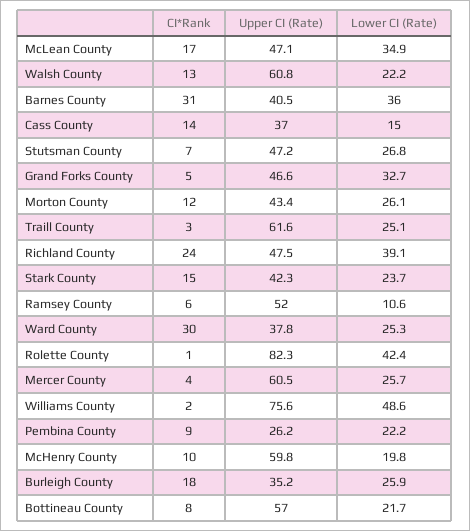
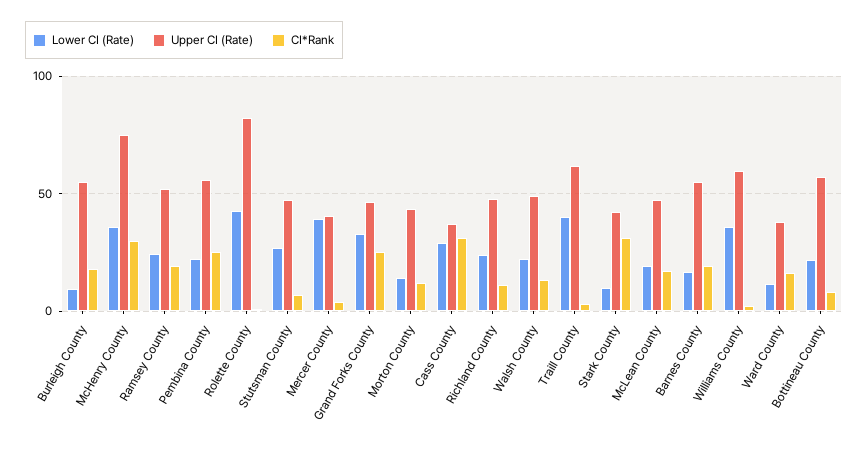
Lower CI (Rate), McLean County: 34.9 -> 20
Upper CI (Rate), Walsh County: 60.8 -> 50
CI*Rank, Barnes County: 31 -> 20
Upper CI (Rate), Barnes County: 40.5 -> 55
Lower CI (Rate), Barnes County: 36 -> 15
CI*Rank, Cass County: 14 -> 30
Lower CI (Rate), Cass County: 15 -> 30
CI*Rank, Grand Forks County: 5 -> 25
Lower CI (Rate), Morton County: 26.1 -> 15
Lower CI (Rate), Traill County: 25.1 -> 40
CI*Rank, Richland County: 24 -> 10
Lower CI (Rate), Richland County: 39.1 -> 25
CI*Rank, Stark County: 15 -> 30
Lower CI (Rate), Stark County: 23.7 -> 10
CI*Rank, Ramsey County: 6 -> 20
Lower CI (Rate), Ramsey County: 10.6 -> 25
CI*Rank, Ward County: 30 -> 15
Lower CI (Rate), Ward County: 25.3 -> 10
Upper CI (Rate), Mercer County: 60.5 -> 40
Lower CI (Rate), Mercer County: 25.7 -> 40
Upper CI (Rate), Williams County: 75.6 -> 60
Lower CI (Rate), Williams County: 48.6 -> 35
CI*Rank, Pembina County: 9 -> 25
Upper CI (Rate), Pembina County: 26.2 -> 55
CI*Rank, McHenry County: 10 -> 30
Upper CI (Rate), McHenry County: 59.8 -> 75
Lower CI (Rate), McHenry County: 19.8 -> 35
Upper CI (Rate), Burleigh County: 35.2 -> 55
Lower CI (Rate), Burleigh County: 25.9 -> 10

